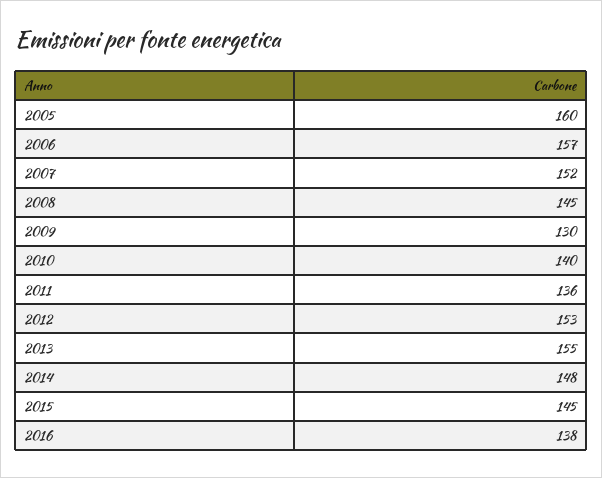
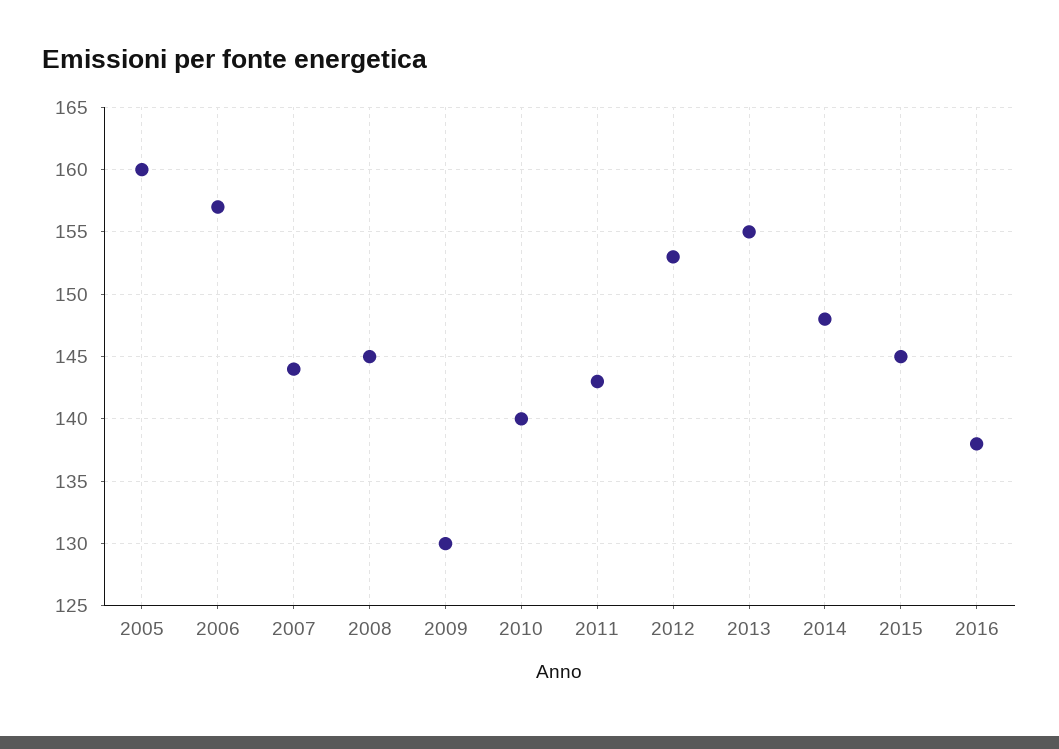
2007: 152 -> 144
2011: 136 -> 143

